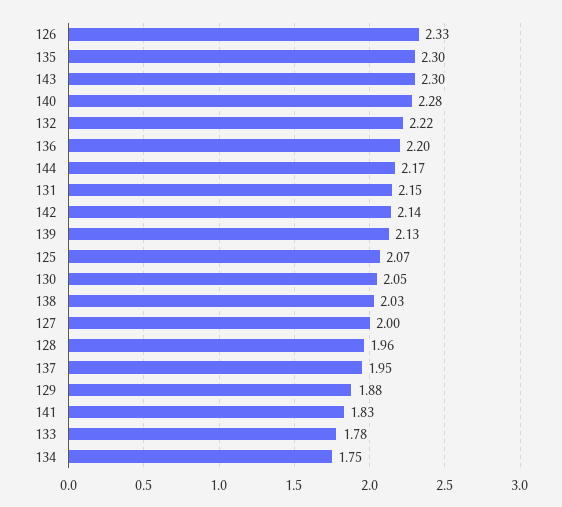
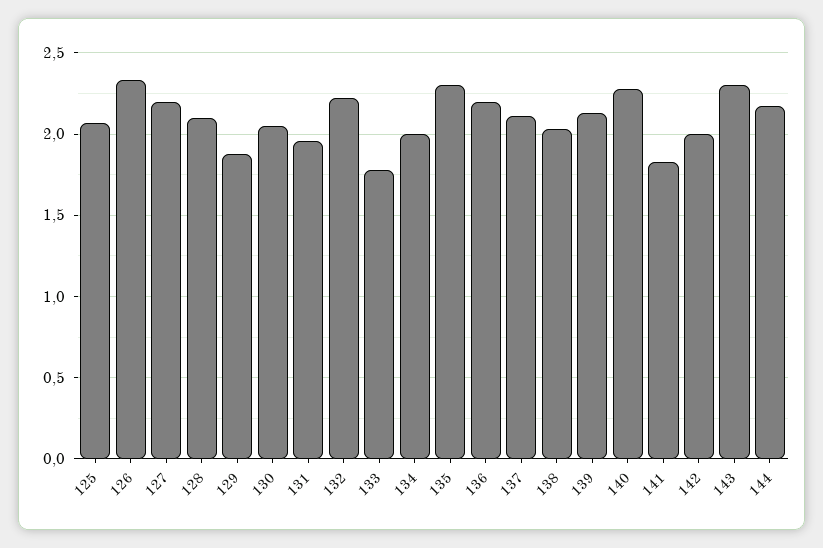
131: 2.15 -> 1.95
142: 2.14 -> 2
127: 2 -> 2.2
128: 1.96 -> 2.1
137: 1.95 -> 2.1
134: 1.75 -> 2

